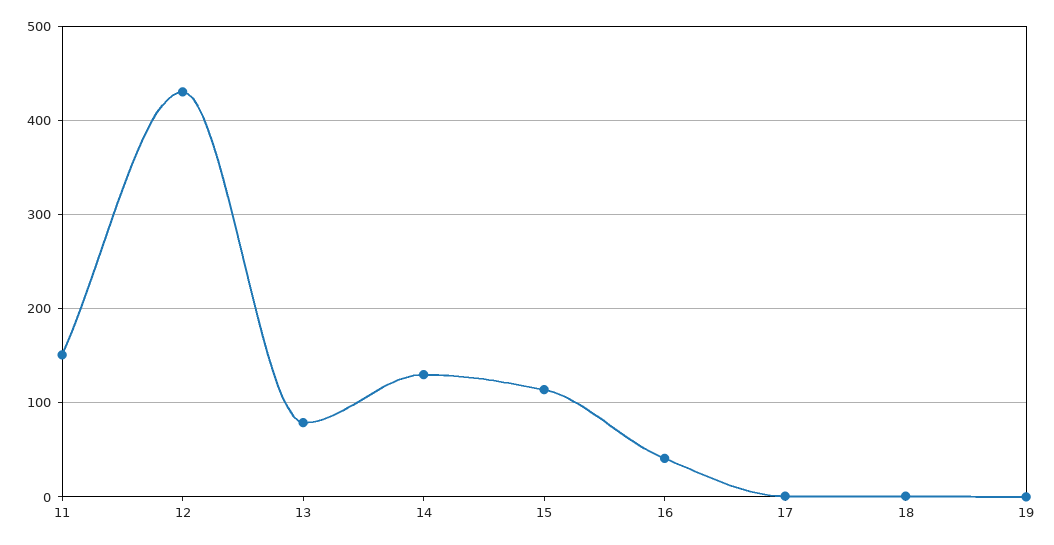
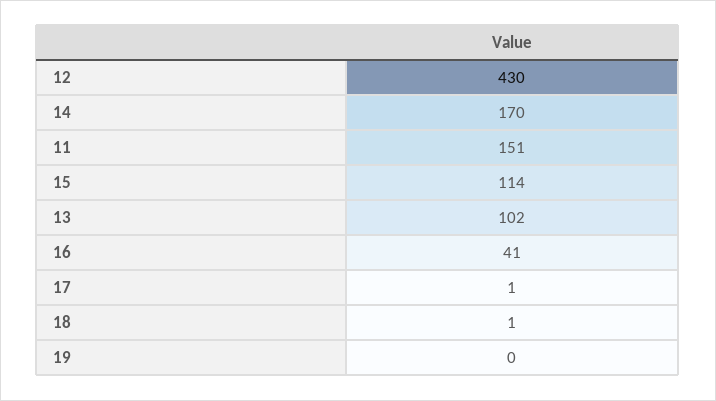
13: 80 -> 102
14: 130 -> 170

